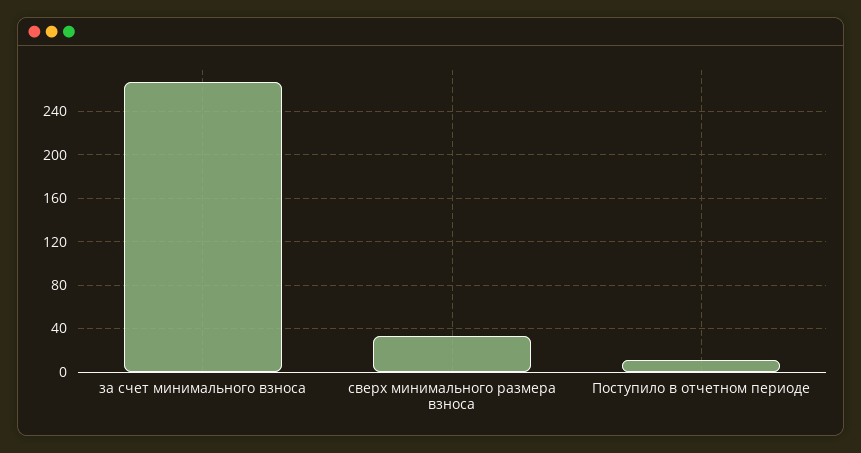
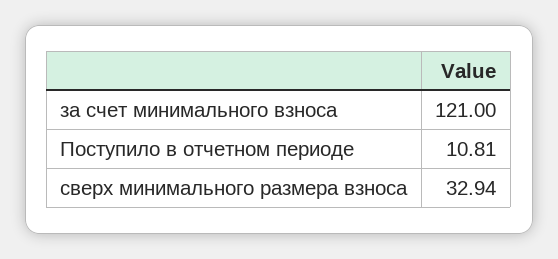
за счет минимального взноса: 270 -> 121

